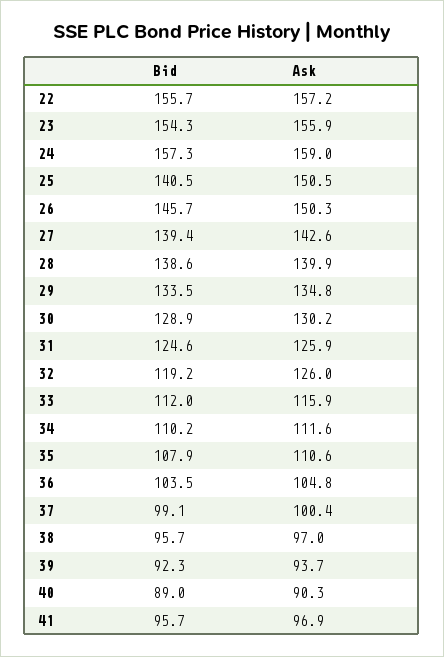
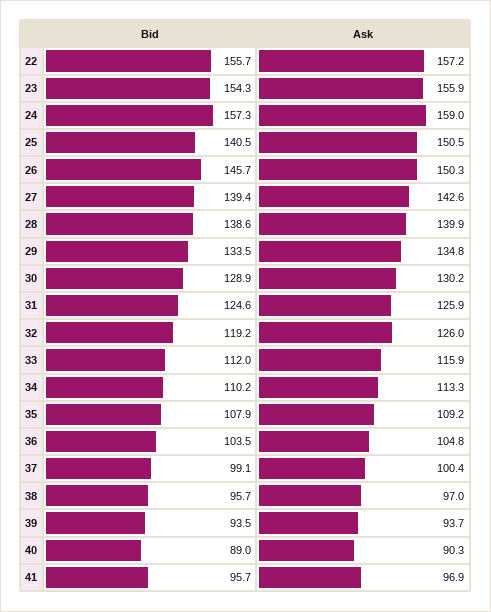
Ask, 34: 111.6 -> 113.3
Ask, 35: 110.6 -> 109.2
Bid, 39: 92.3 -> 93.5

